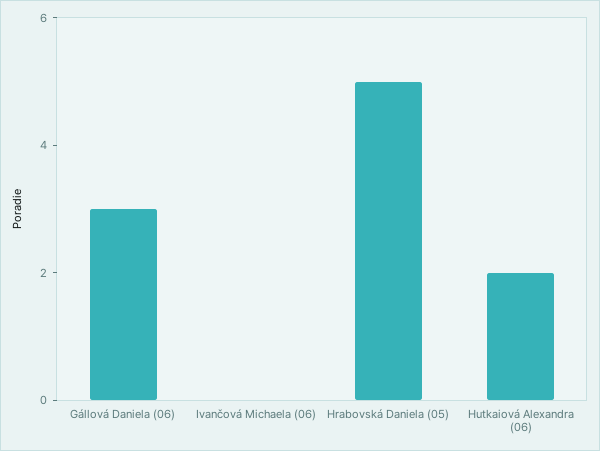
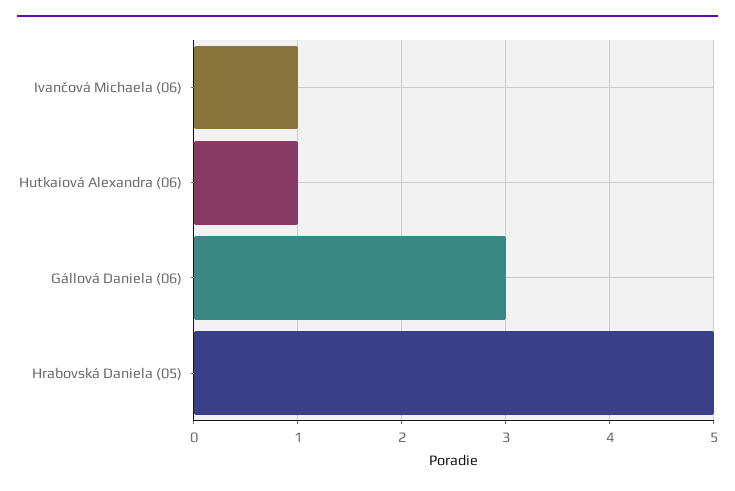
Ivančová Michaela (06): 0 -> 1
Hutkaiová Alexandra (06): 2 -> 1

